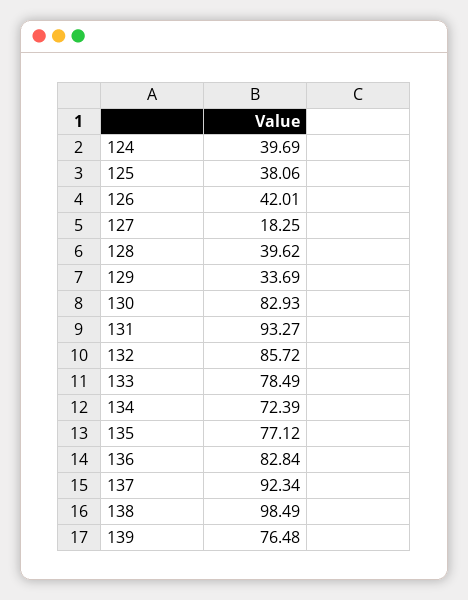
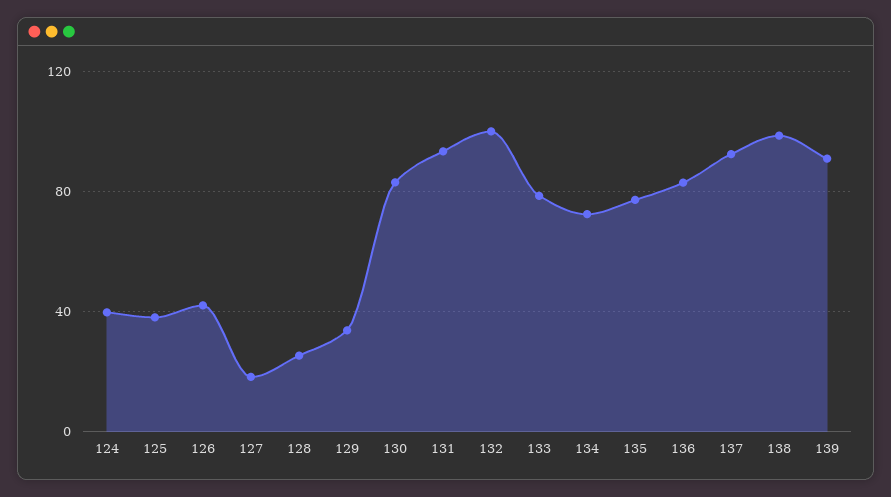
128: 39.62 -> 25
132: 85.72 -> 100
139: 76.48 -> 90

